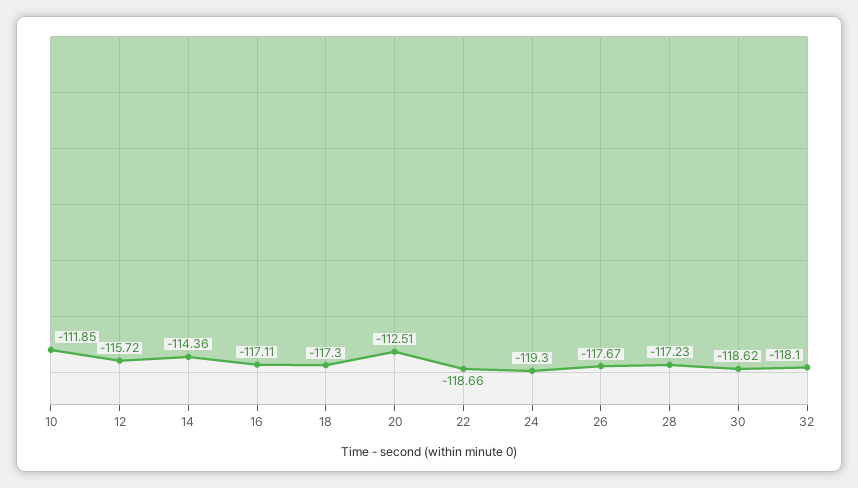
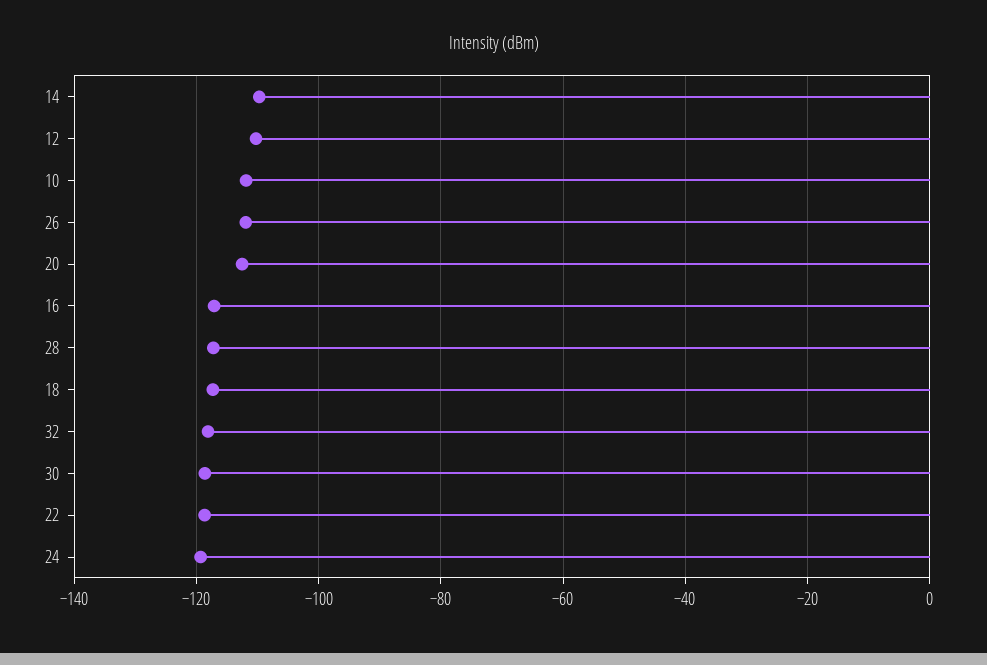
12: -115.72 -> -110
14: -114.36 -> -110
26: -117.67 -> -112

